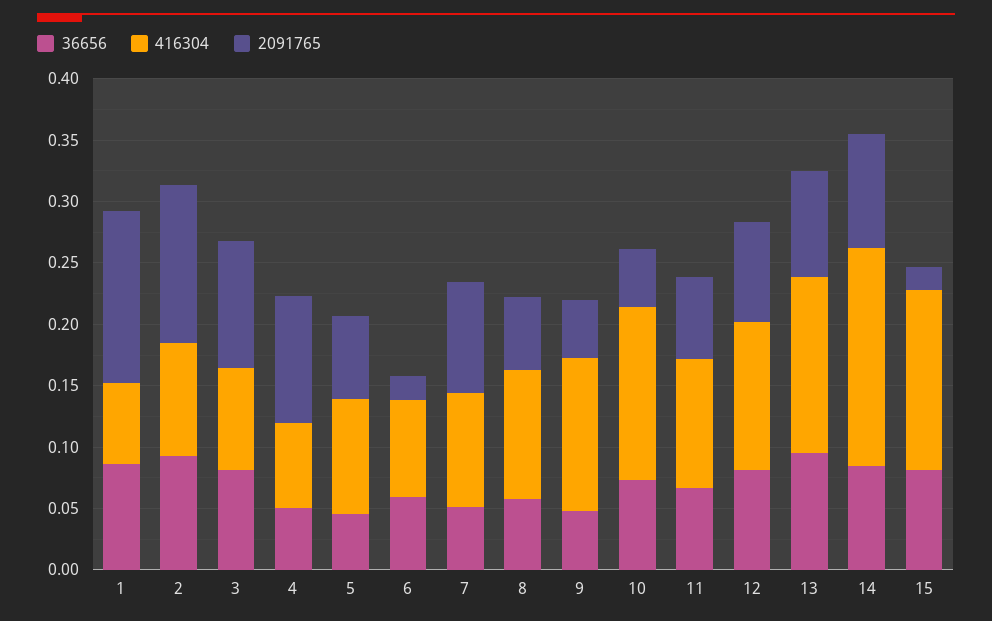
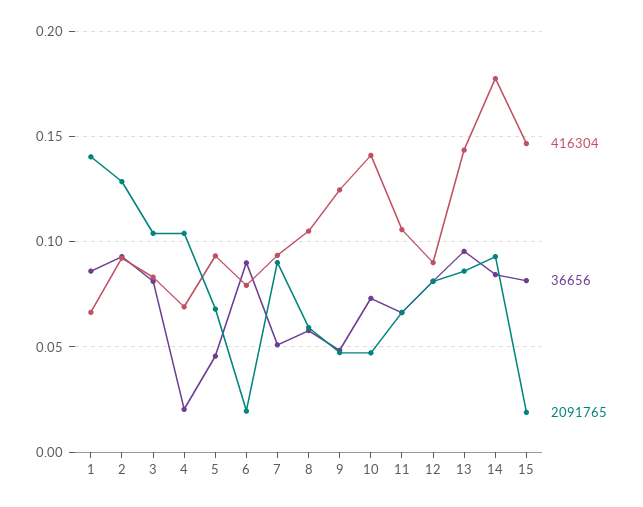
36656, 4: 0.05 -> 0.02
36656, 6: 0.06 -> 0.09
416304, 12: 0.12 -> 0.09

